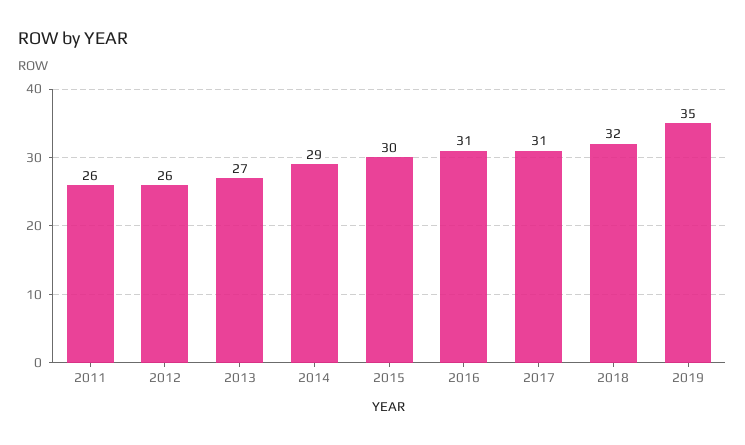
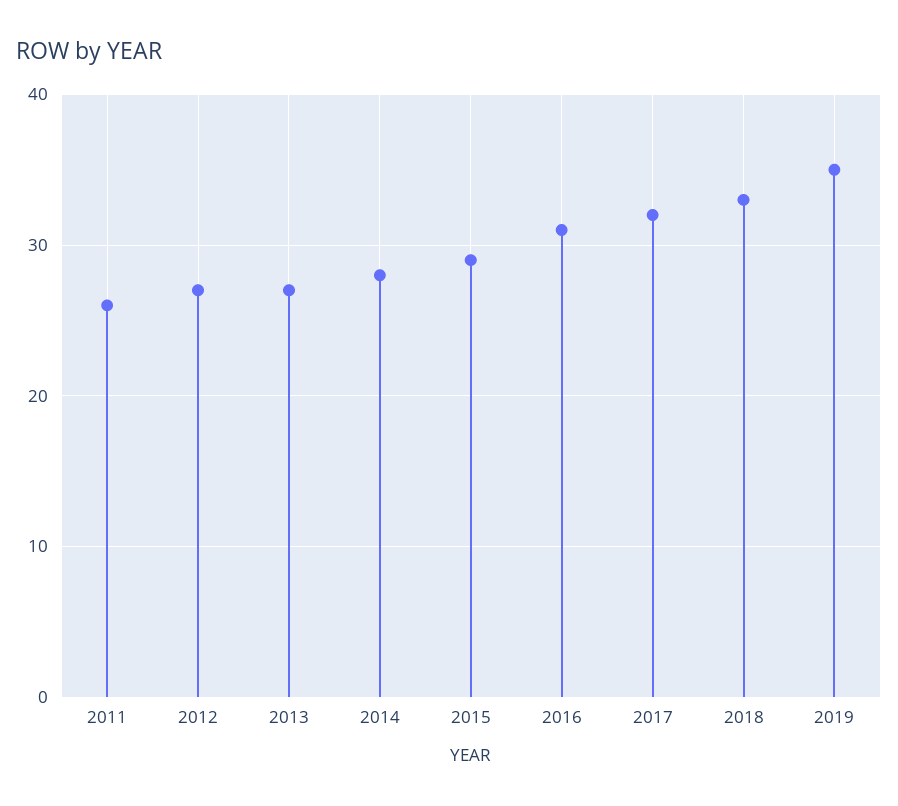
2012: 26 -> 27
2014: 29 -> 28
2015: 30 -> 29
2017: 31 -> 32
2018: 32 -> 33

